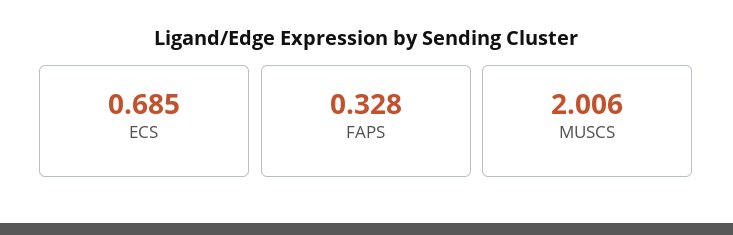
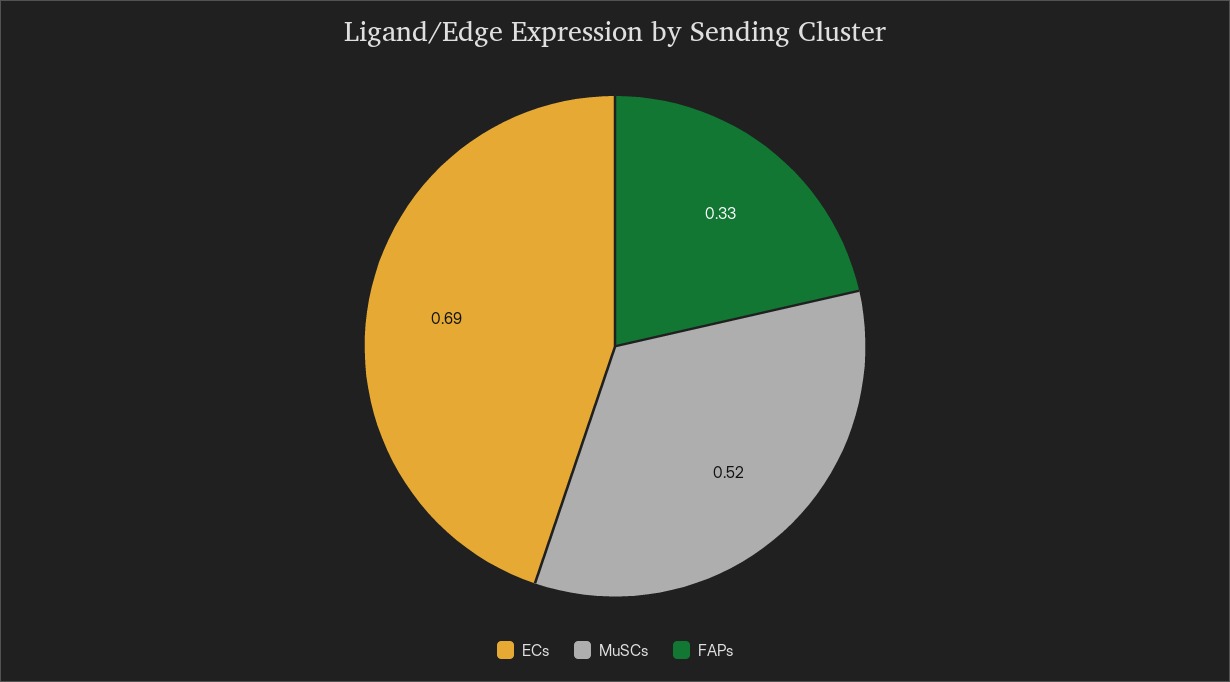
MUSCS: 2.006 -> 0.52

